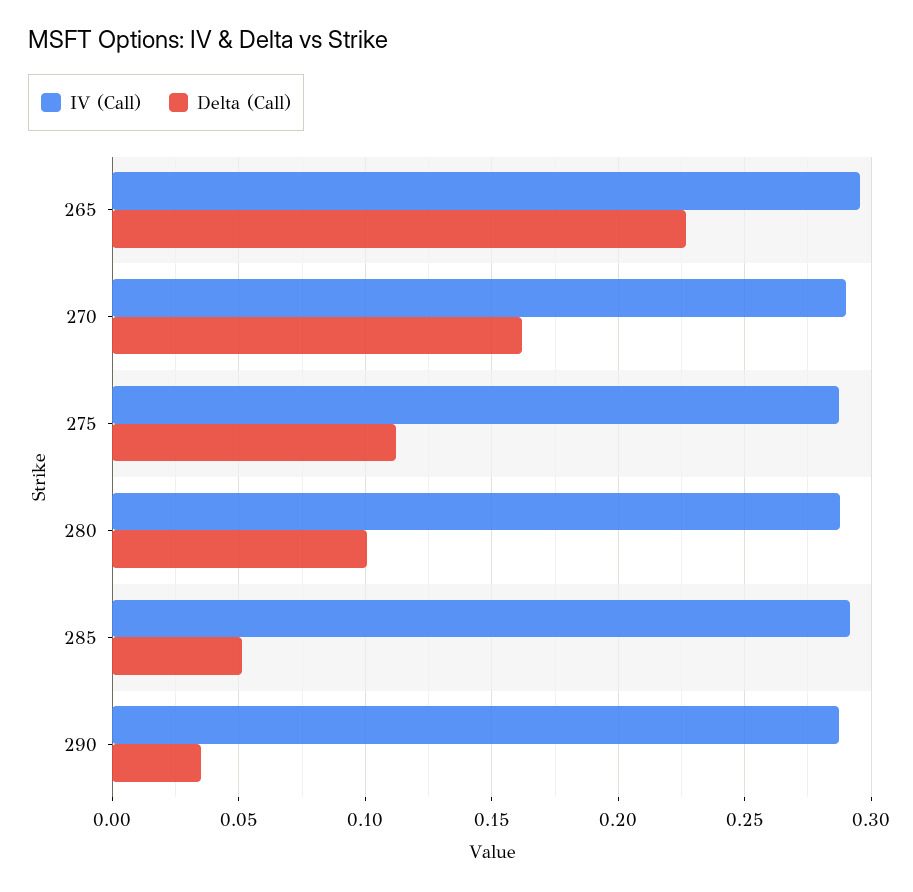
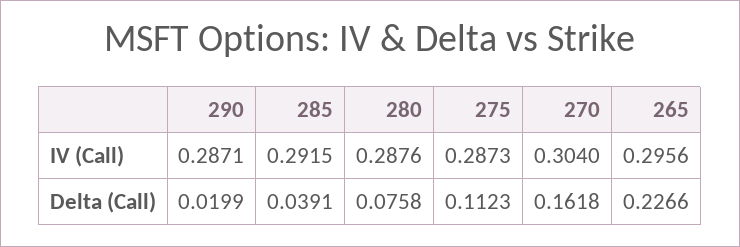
IV (Call), 270: 0.29 -> 0.304
Delta (Call), 280: 0.1 -> 0.0758
Delta (Call), 285: 0.05 -> 0.0391
Delta (Call), 290: 0.035 -> 0.0199

